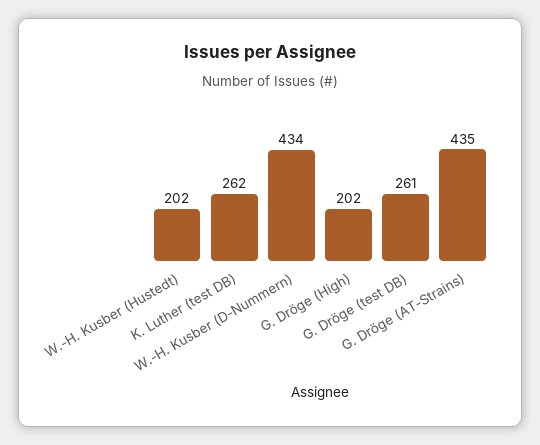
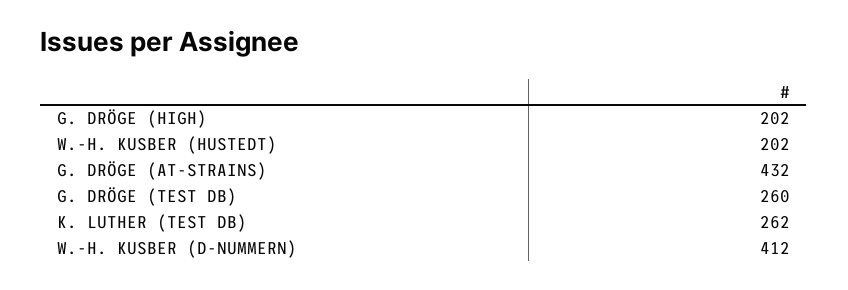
W.-H. Kusber (D-Nummern): 434 -> 412
G. Dröge (test DB): 261 -> 260
G. Dröge (AT-Strains): 435 -> 432

